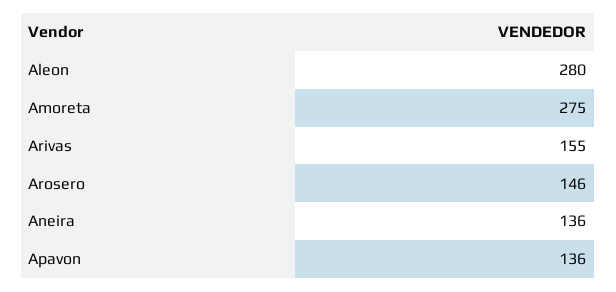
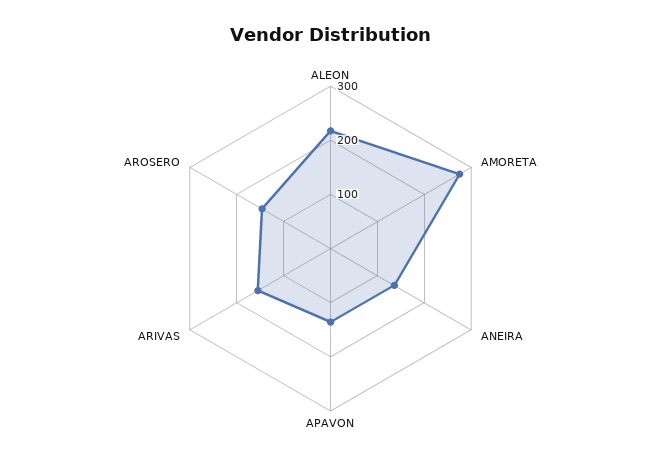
Aleon: 280 -> 220

